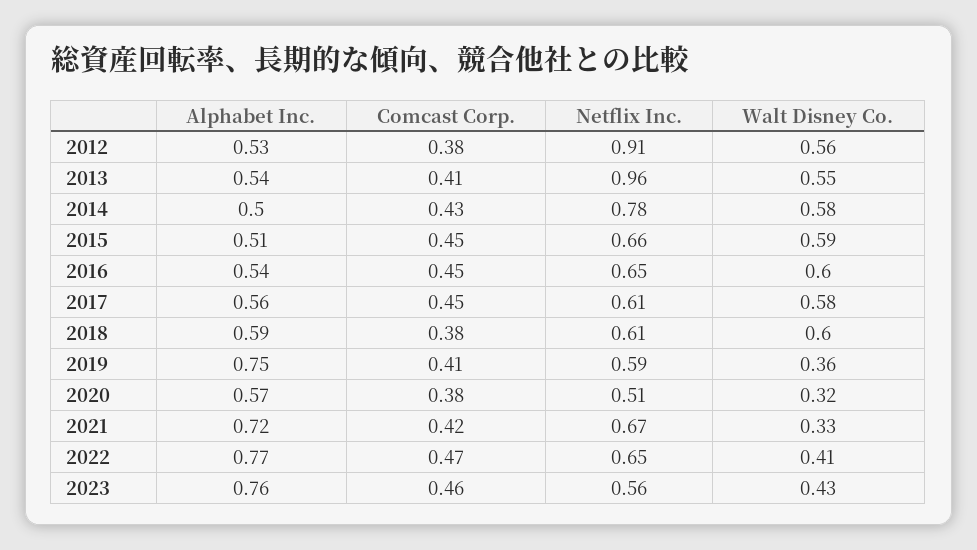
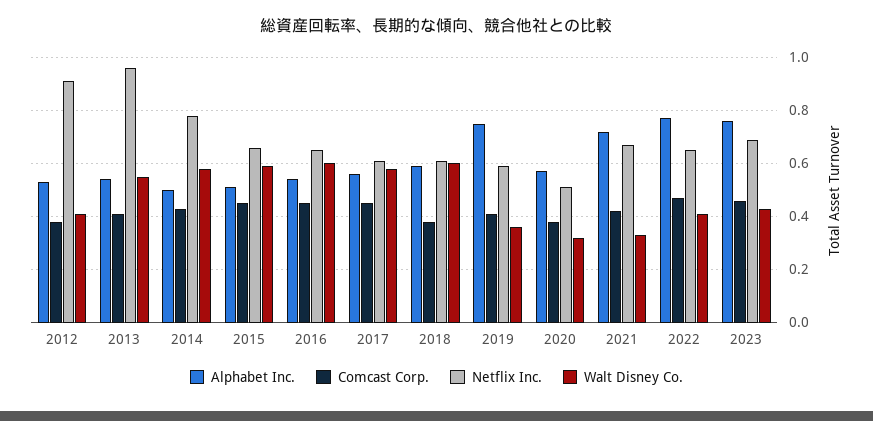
Walt Disney Co., 2012: 0.56 -> 0.4
Netflix Inc., 2023: 0.56 -> 0.7

